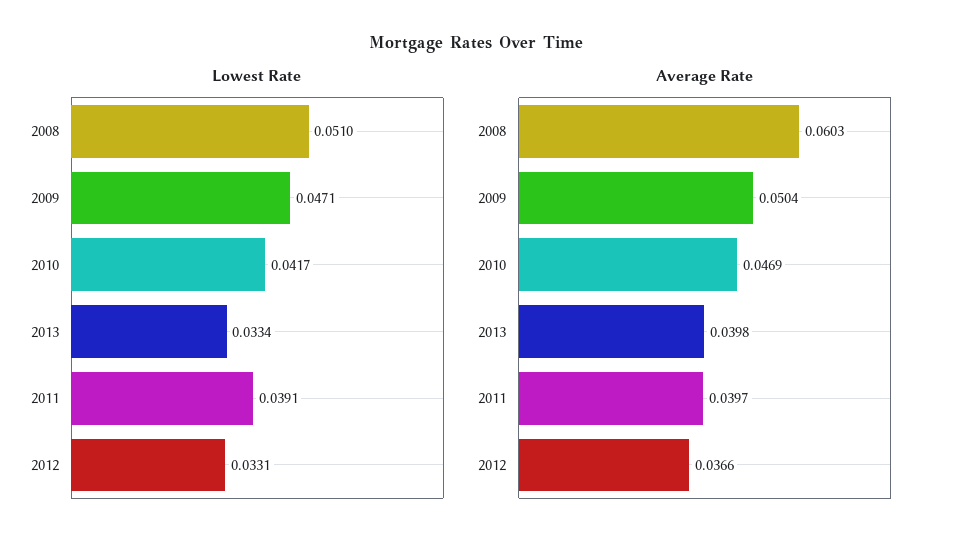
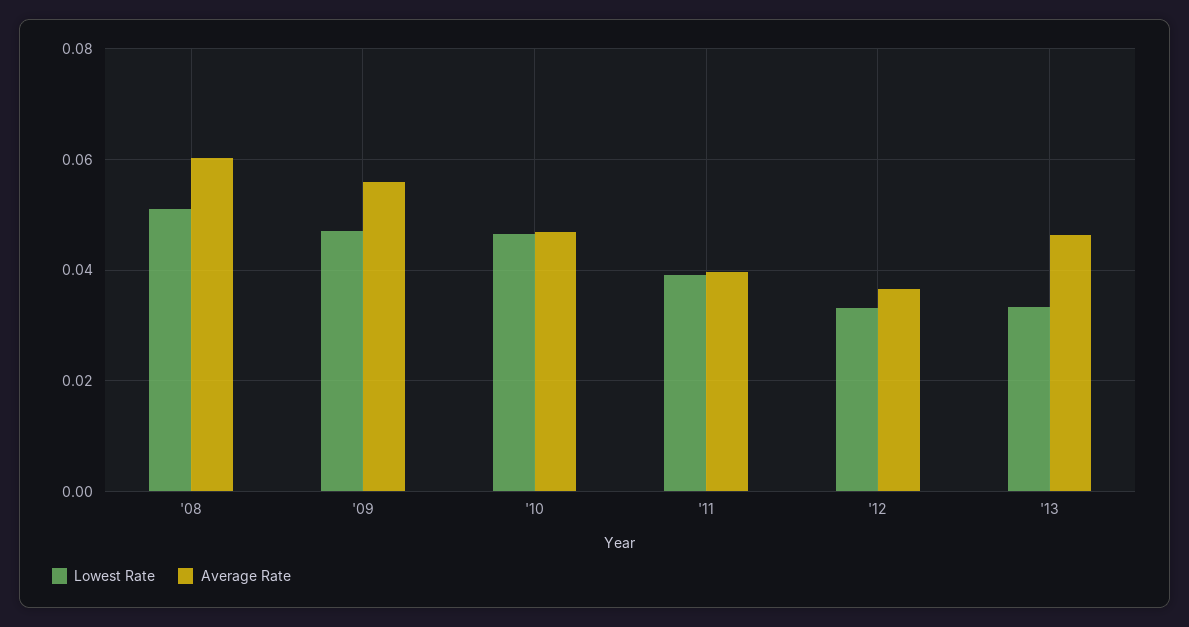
Lowest Rate, 2010: 0.0417 -> 0.046
Average Rate, 2009: 0.0504 -> 0.056
Average Rate, 2013: 0.0398 -> 0.046

